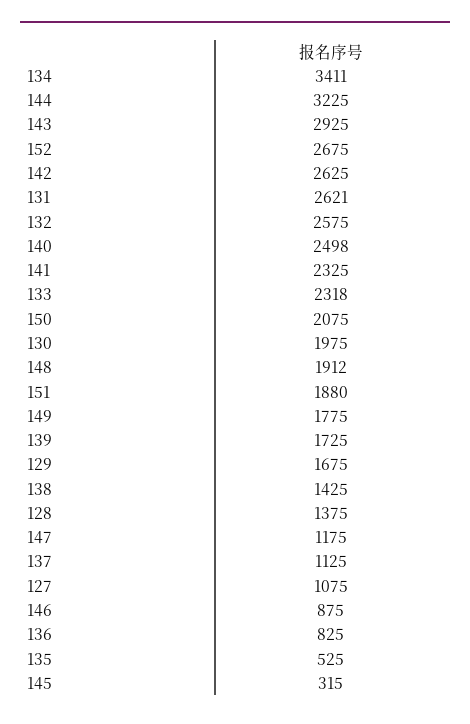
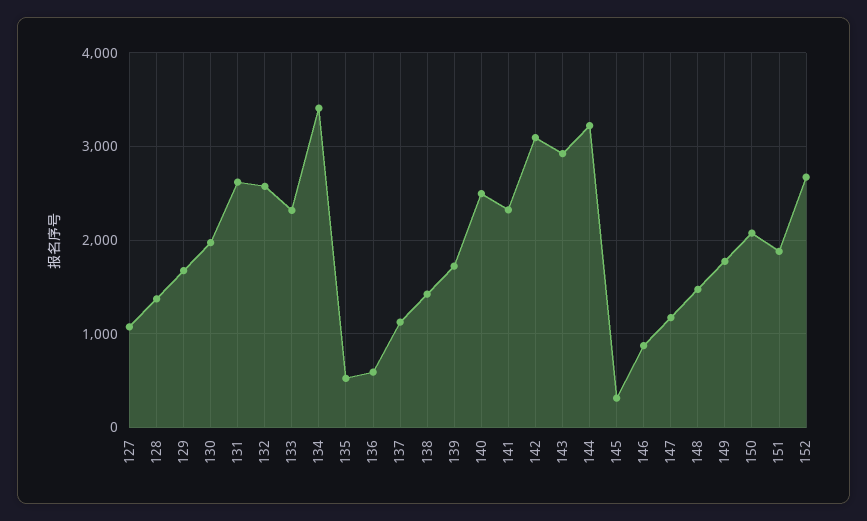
142: 2625 -> 3100
148: 1912 -> 1500
136: 825 -> 600

